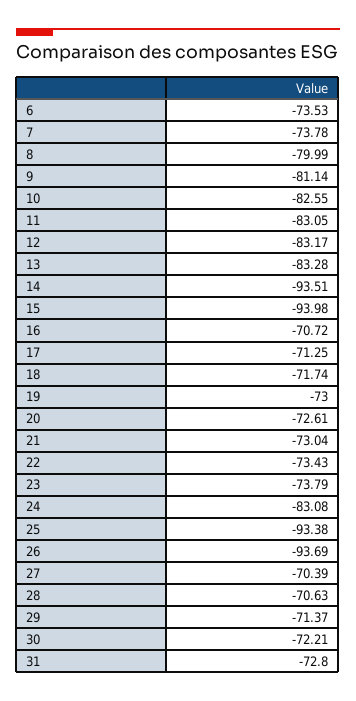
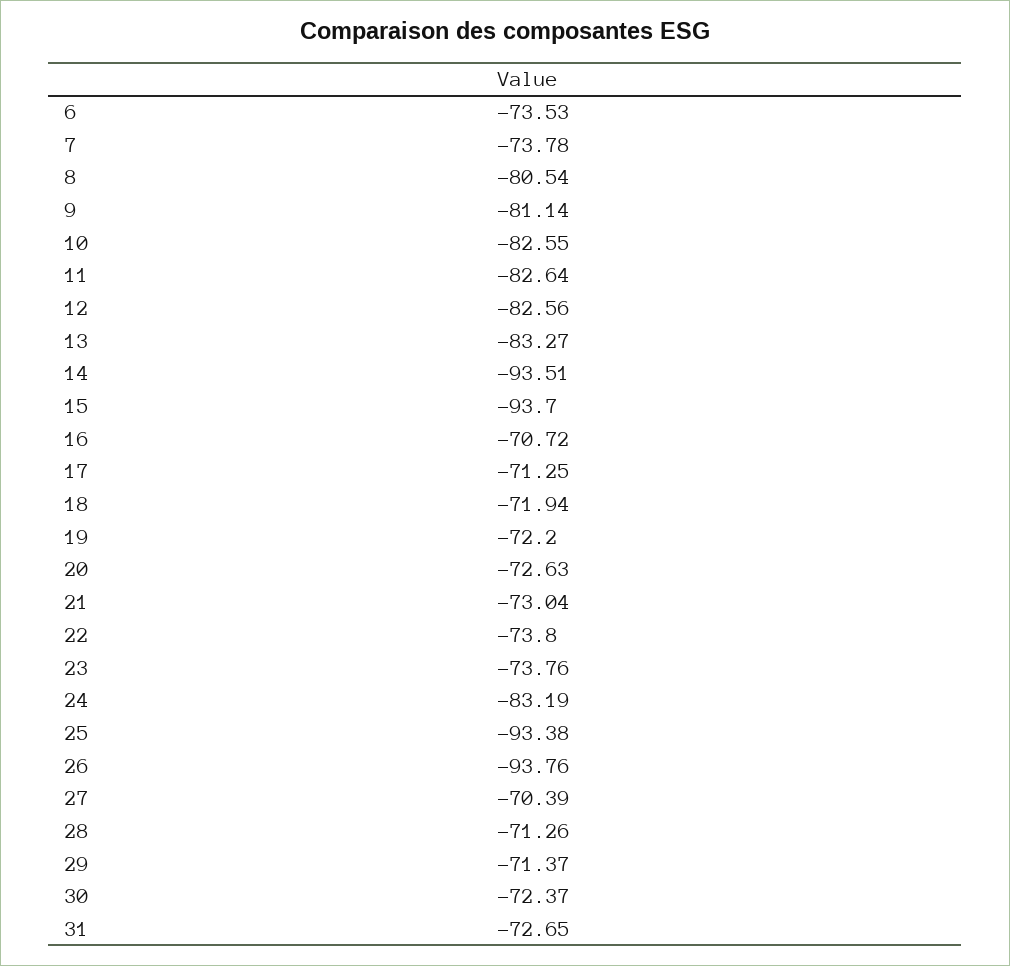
8: -79.99 -> -80.54
11: -83.05 -> -82.64
12: -83.17 -> -82.56
13: -83.28 -> -83.27
15: -93.98 -> -93.7
18: -71.74 -> -71.94
19: -73 -> -72.2
20: -72.61 -> -72.63
22: -73.43 -> -73.8
23: -73.79 -> -73.76
24: -83.08 -> -83.19
26: -93.69 -> -93.76
28: -70.63 -> -71.26
30: -72.21 -> -72.37
31: -72.8 -> -72.65

